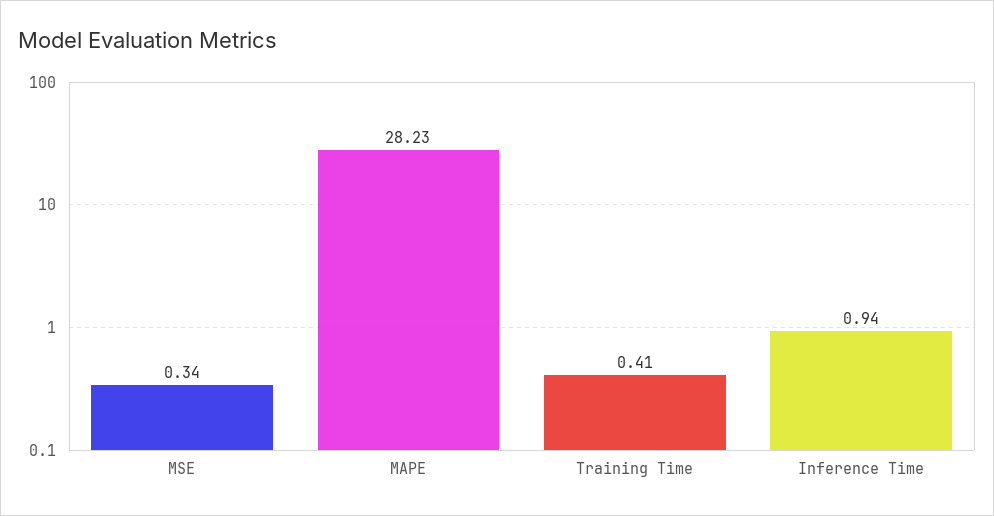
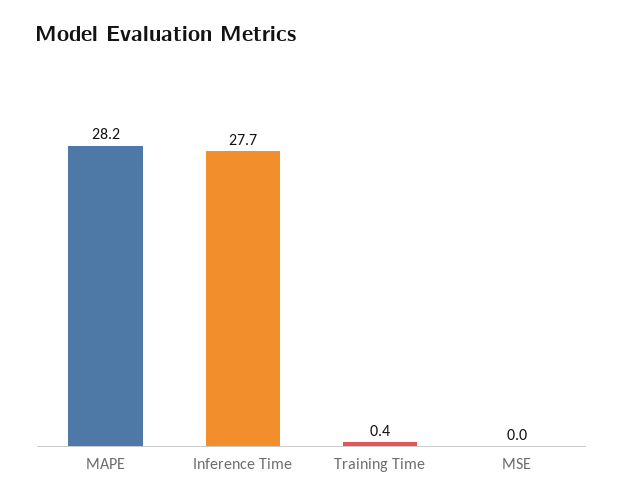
MSE: 0.34 -> 0
Inference Time: 0.94 -> 27.7

